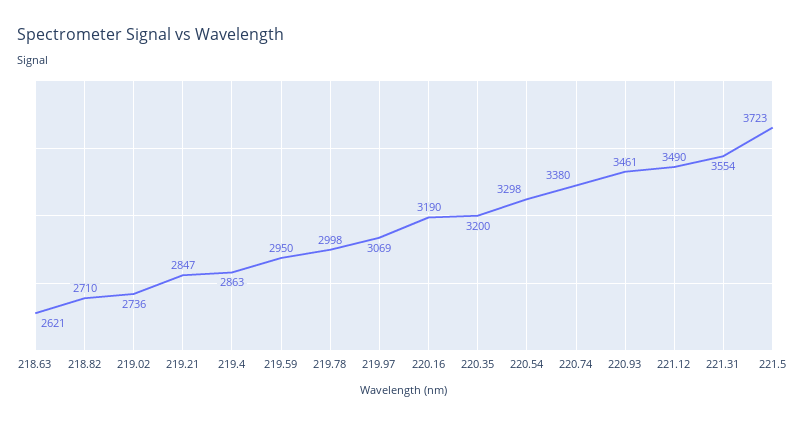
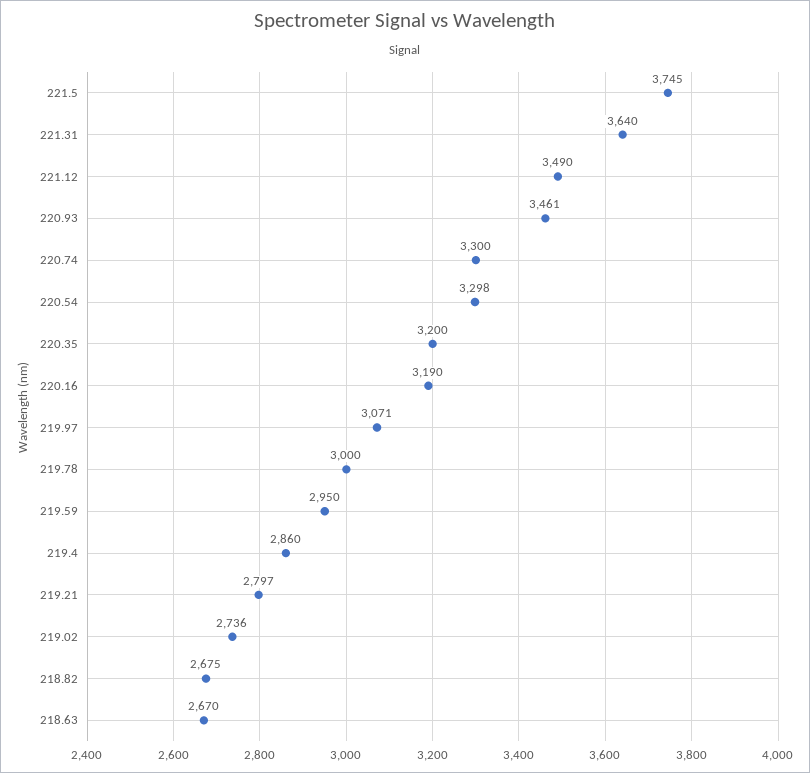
218.63: 2621 -> 2670
218.82: 2710 -> 2675
219.21: 2847 -> 2797
219.4: 2863 -> 2860
219.78: 2998 -> 3000
219.97: 3069 -> 3071
220.74: 3380 -> 3300
221.31: 3554 -> 3640
221.5: 3723 -> 3745

